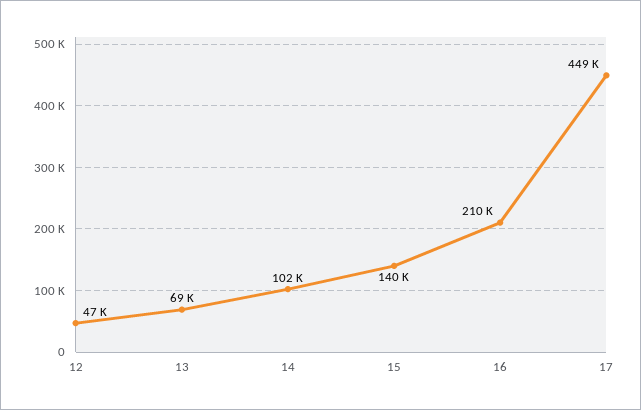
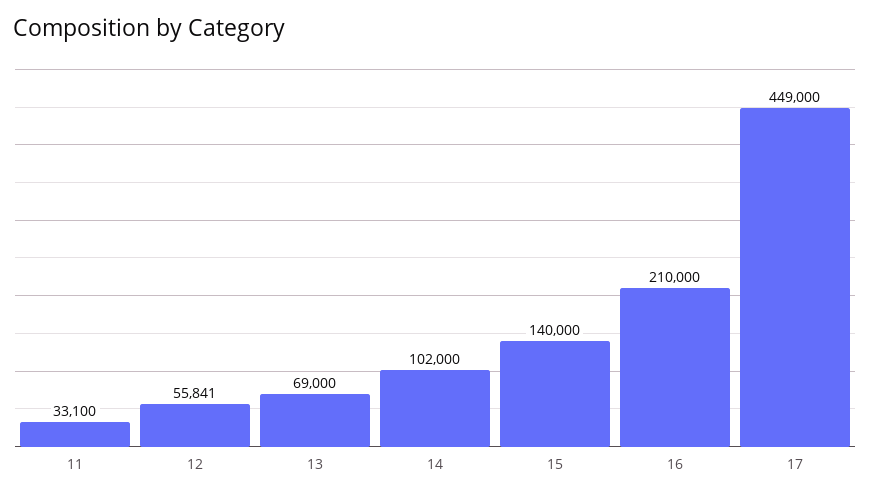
12: 47000 -> 55841
11: none -> 33100

